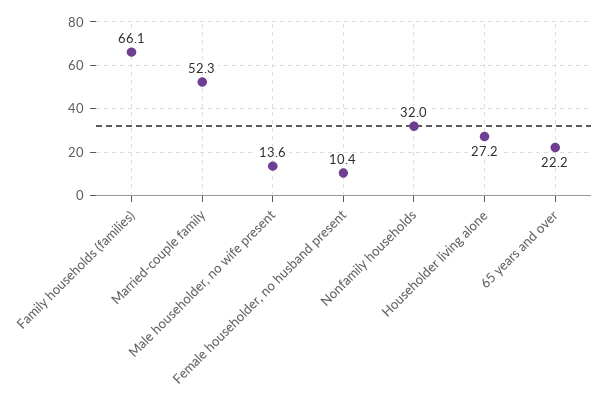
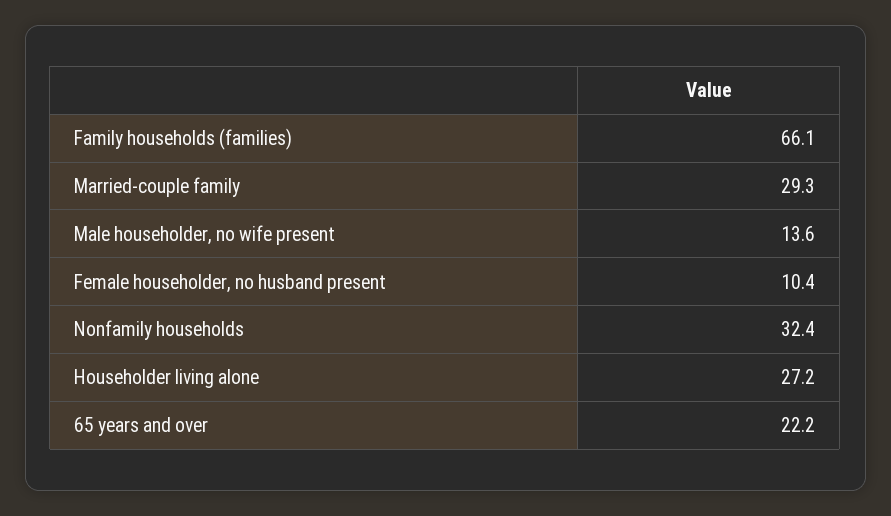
Married-couple family: 52.3 -> 29.3
Nonfamily households: 32 -> 32.4

